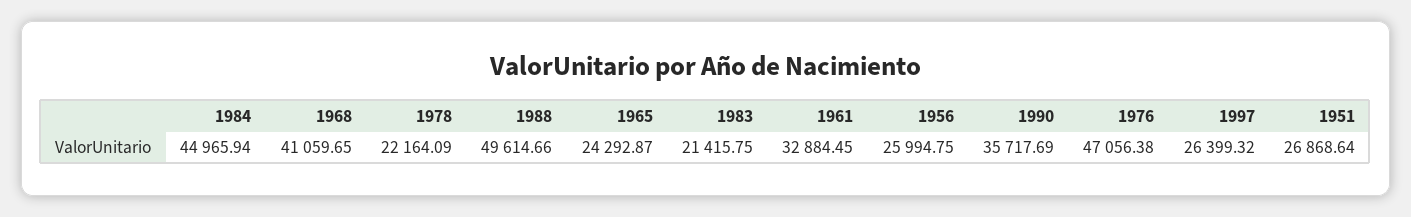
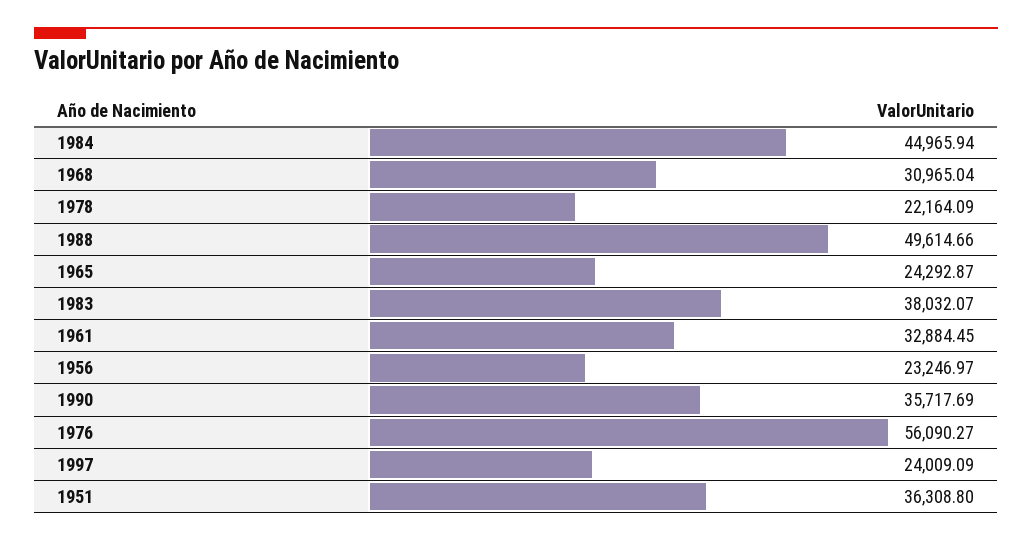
1968: 41059.65 -> 30965.04
1983: 21415.75 -> 38032.07
1956: 25994.75 -> 23246.97
1976: 47056.38 -> 56090.27
1997: 26399.32 -> 24009.09
1951: 26868.64 -> 36308.8

